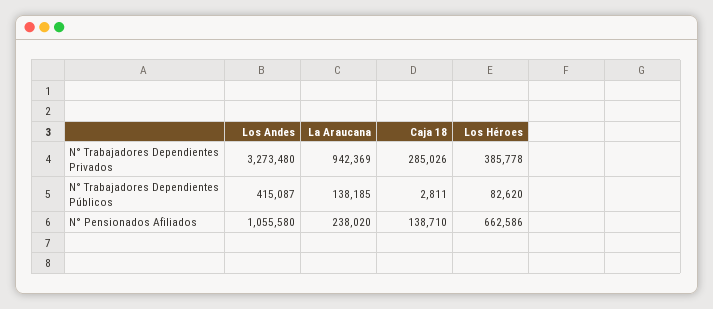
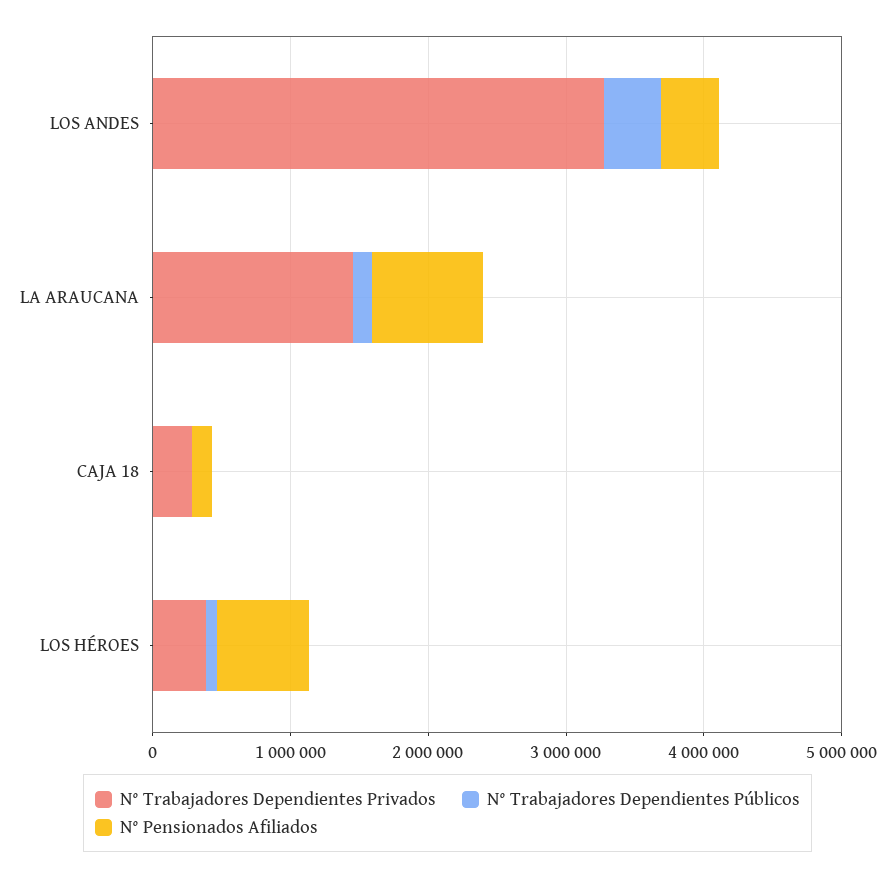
N° Trabajadores Dependientes Privados, La Araucana: 942369 -> 1400000
N° Pensionados Afiliados, Los Andes: 1055580 -> 400000
N° Pensionados Afiliados, La Araucana: 238020 -> 800000

